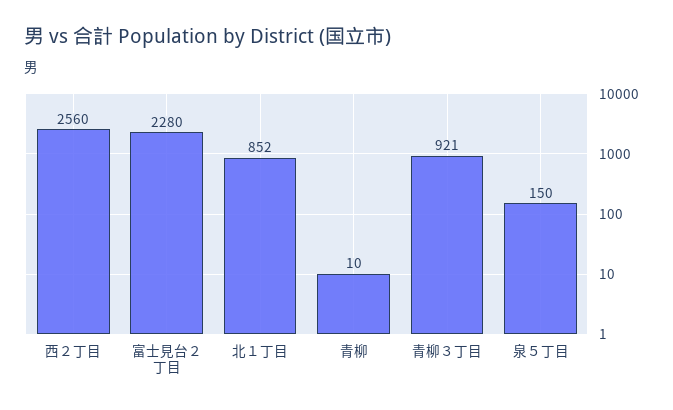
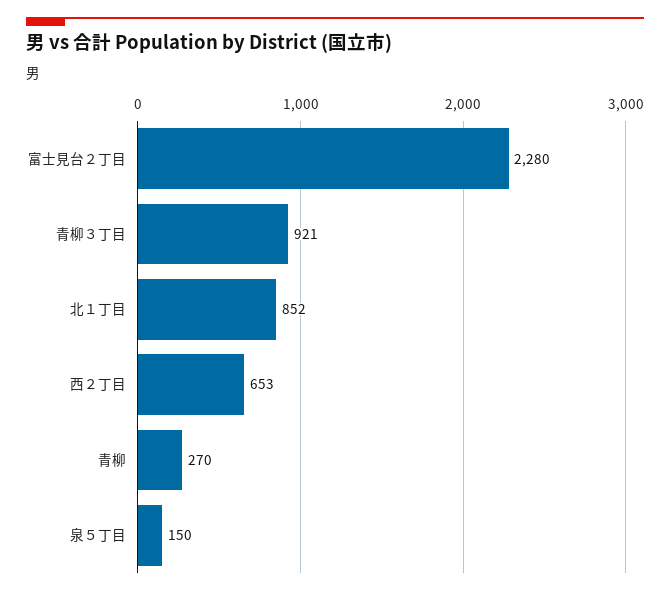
西２丁目: 2560 -> 653
青柳: 10 -> 270

